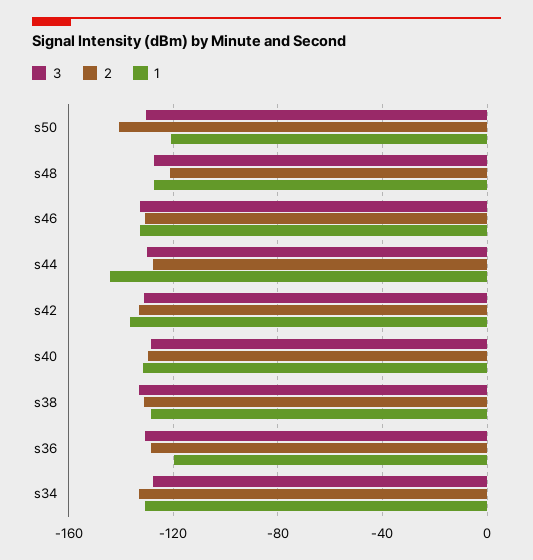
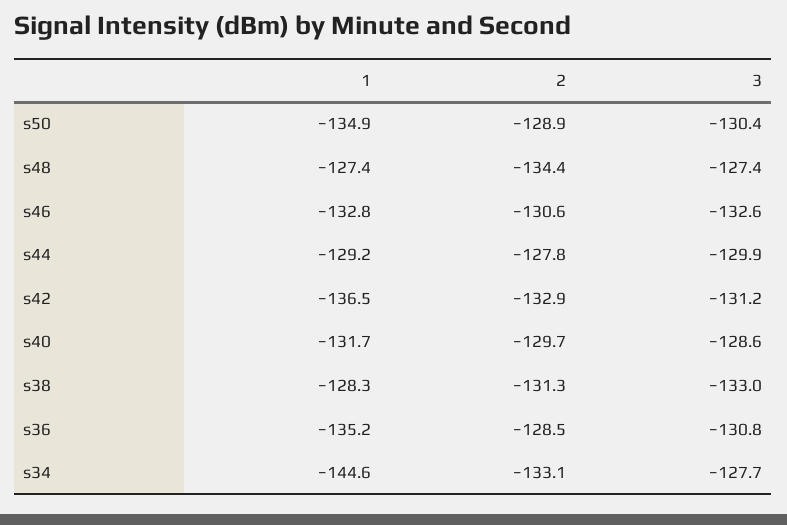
2, s50: -140 -> -128.9
1, s50: -120 -> -134.9
2, s48: -120 -> -134.4
1, s44: -145 -> -129.2
1, s36: -120 -> -135.2
1, s34: -130 -> -144.6

